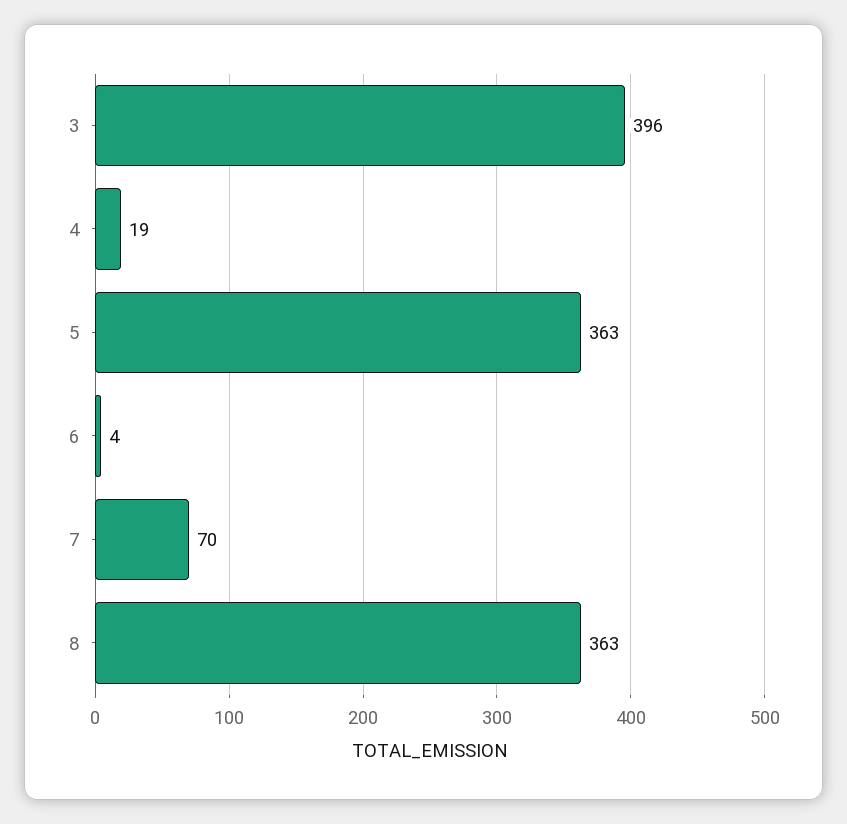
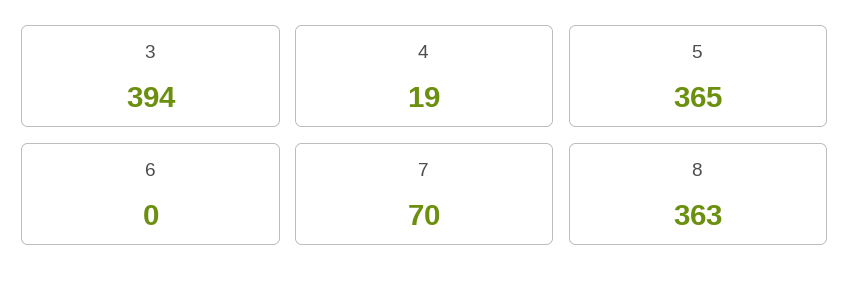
3: 396 -> 394
5: 363 -> 365
6: 4 -> 0

